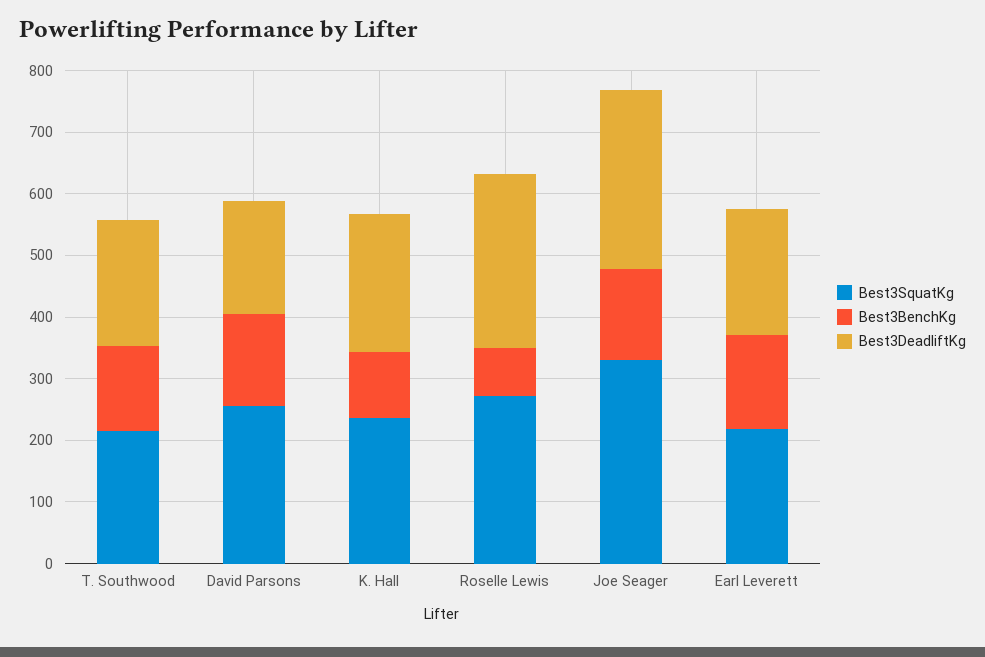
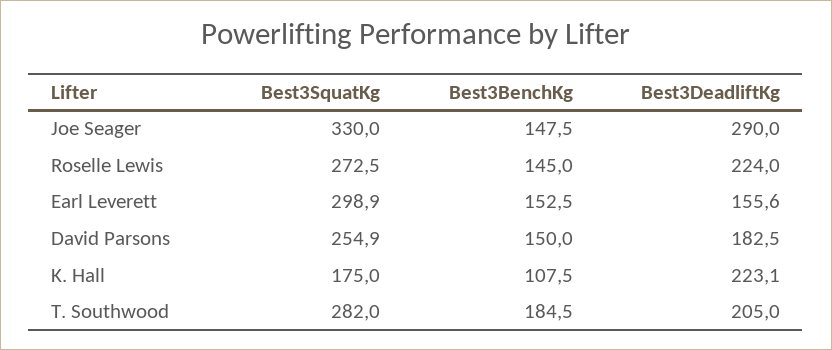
Best3SquatKg, T. Southwood: 220 -> 282
Best3BenchKg, T. Southwood: 140 -> 184.5
Best3SquatKg, K. Hall: 240 -> 175
Best3BenchKg, Roselle Lewis: 80 -> 145
Best3DeadliftKg, Roselle Lewis: 280 -> 224
Best3SquatKg, Earl Leverett: 220 -> 298.9
Best3DeadliftKg, Earl Leverett: 200 -> 155.6

